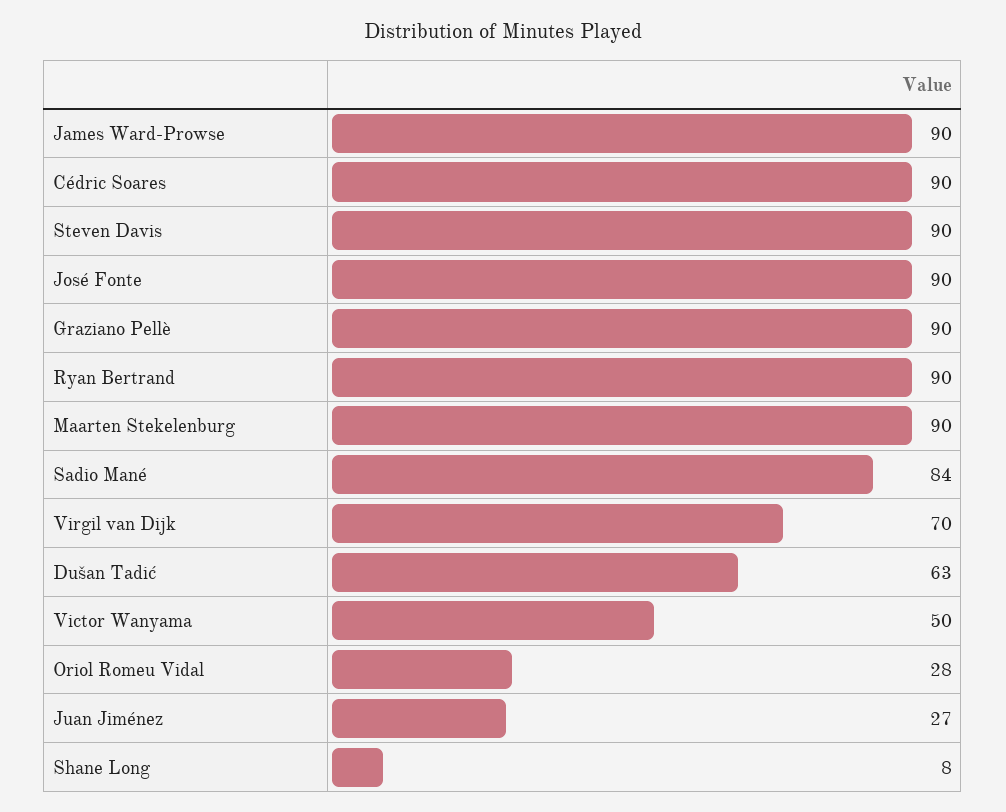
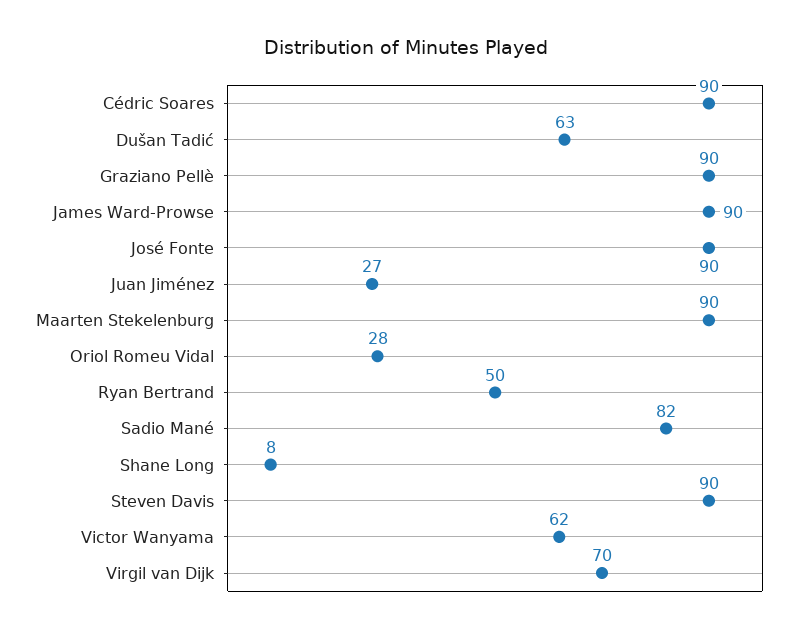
Ryan Bertrand: 90 -> 50
Sadio Mané: 84 -> 82
Victor Wanyama: 50 -> 62

